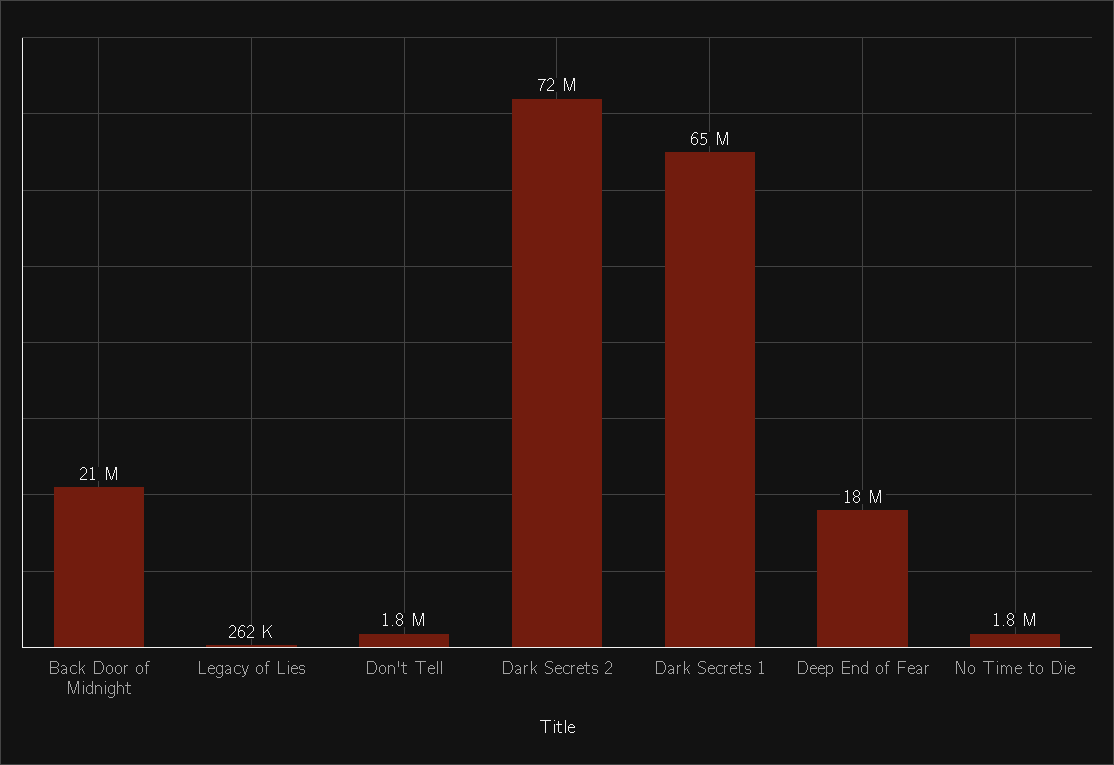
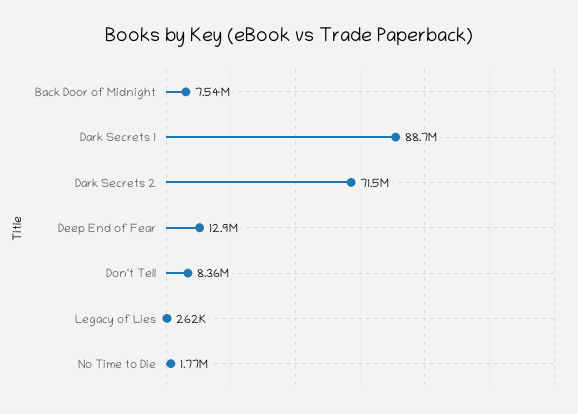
Back Door of Midnight: 21000000 -> 7540000
Don't Tell: 1800000 -> 8360000
Dark Secrets 1: 65000000 -> 88700000
Deep End of Fear: 18000000 -> 12900000

